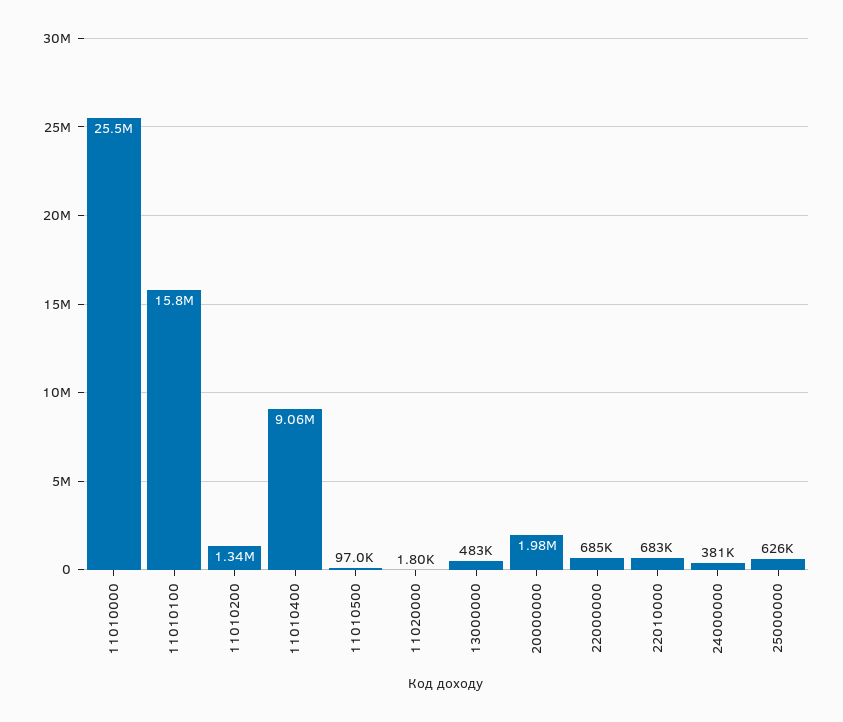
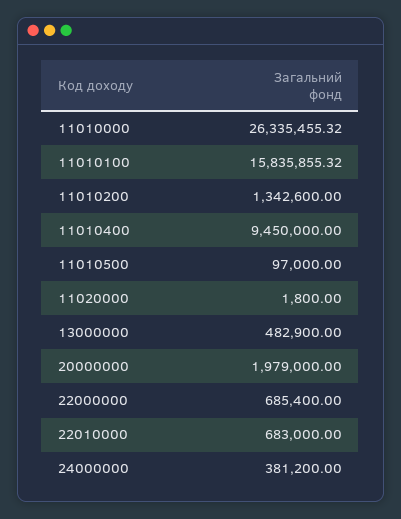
11010000: 25500000 -> 26335455.32
11010400: 9060000 -> 9450000
25000000: 626000 -> none

